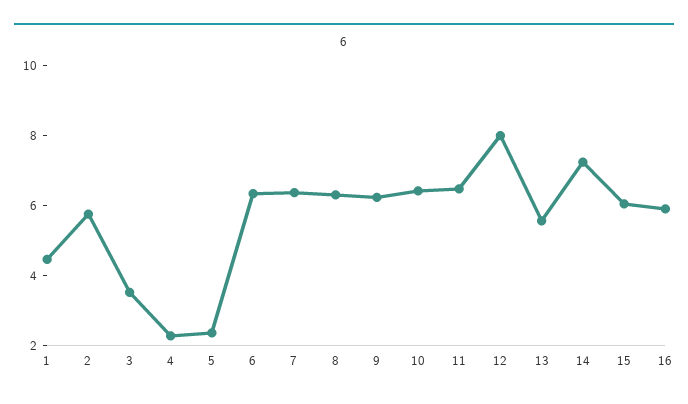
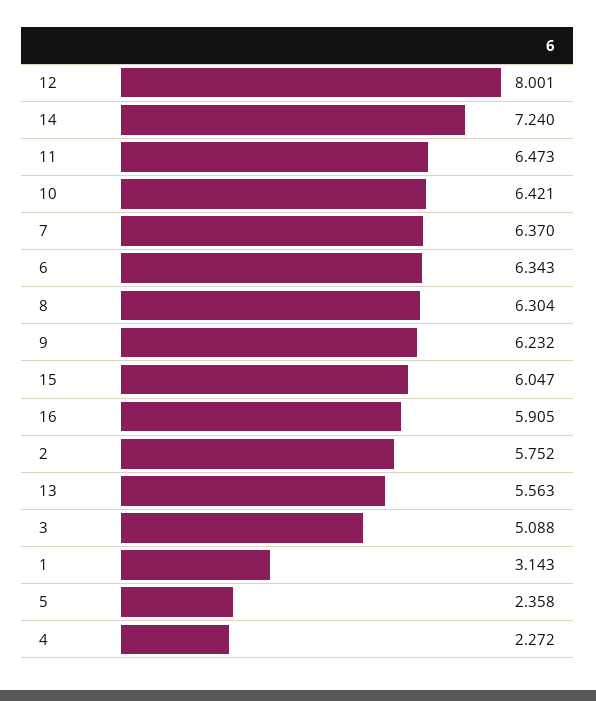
1: 4.5 -> 3.143
3: 3.5 -> 5.088

